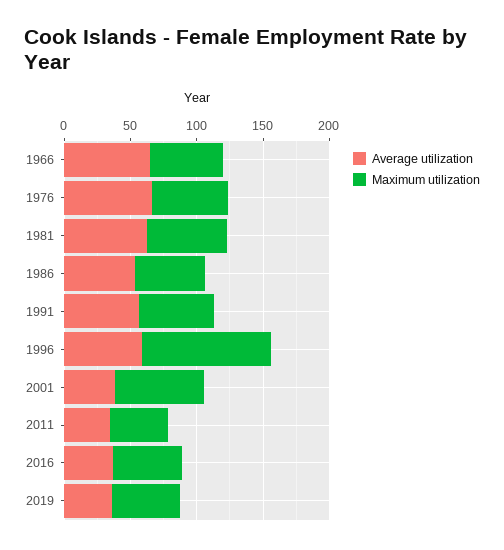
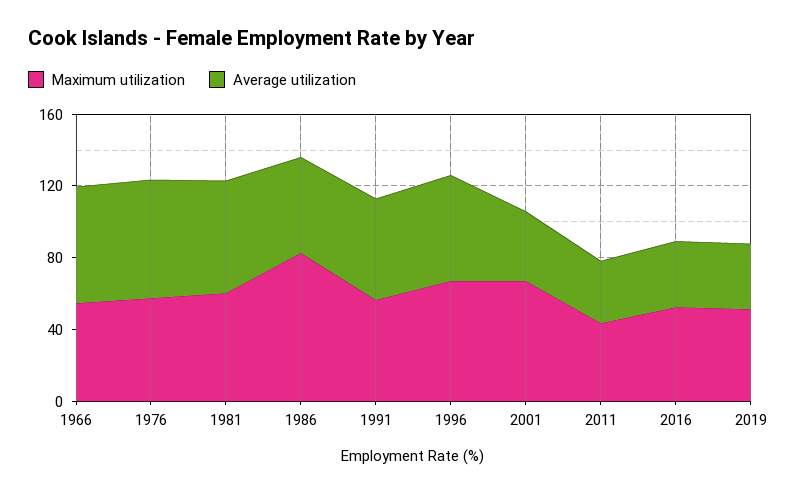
Maximum utilization, 1986: 50 -> 80
Maximum utilization, 1996: 100 -> 70

